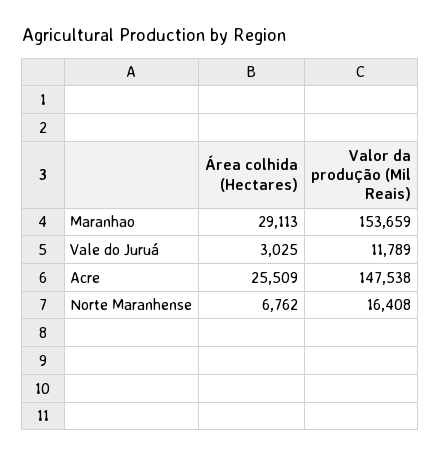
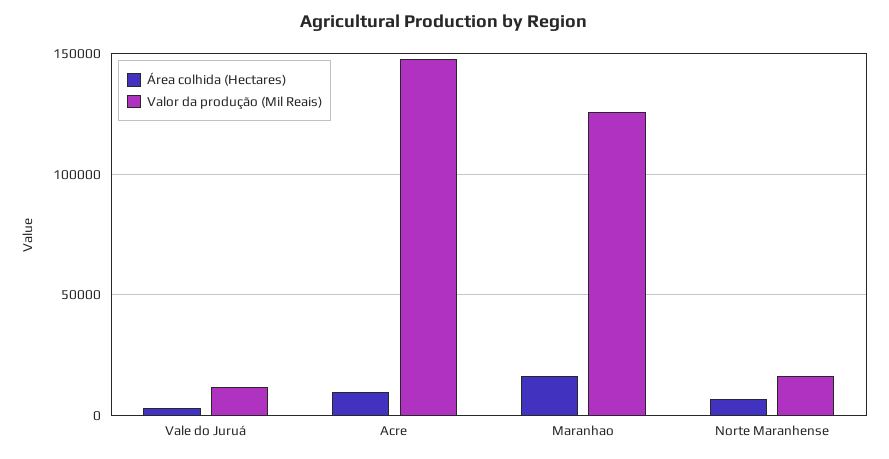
Área colhida (Hectares), Maranhao: 29113 -> 15000
Valor da produção (Mil Reais), Maranhao: 153659 -> 125000
Área colhida (Hectares), Acre: 25509 -> 10000

